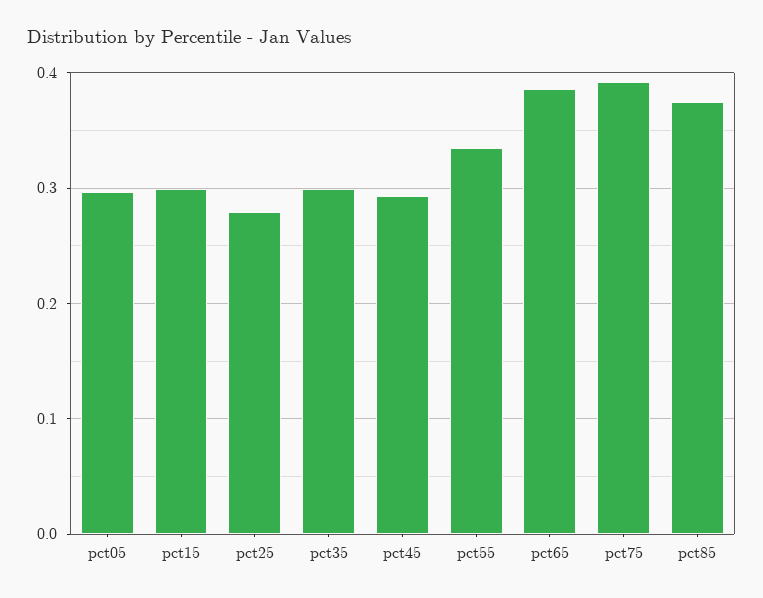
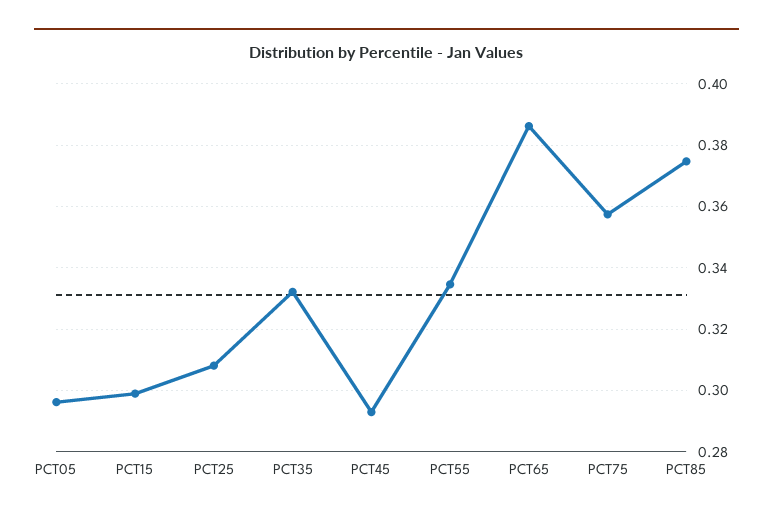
pct25: 0.28 -> 0.308
pct35: 0.3 -> 0.332
pct75: 0.39 -> 0.358

